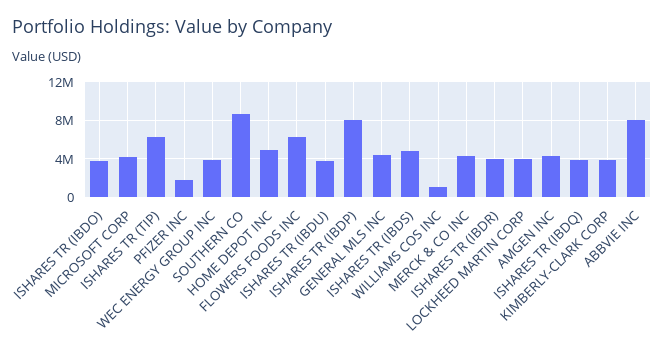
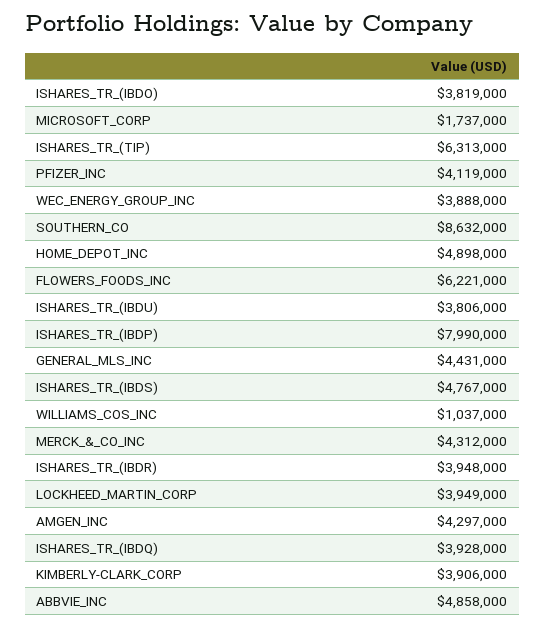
MICROSOFT CORP: 4000000 -> 1737000
PFIZER INC: 2000000 -> 4119000
ABBVIE INC: 8000000 -> 4858000

